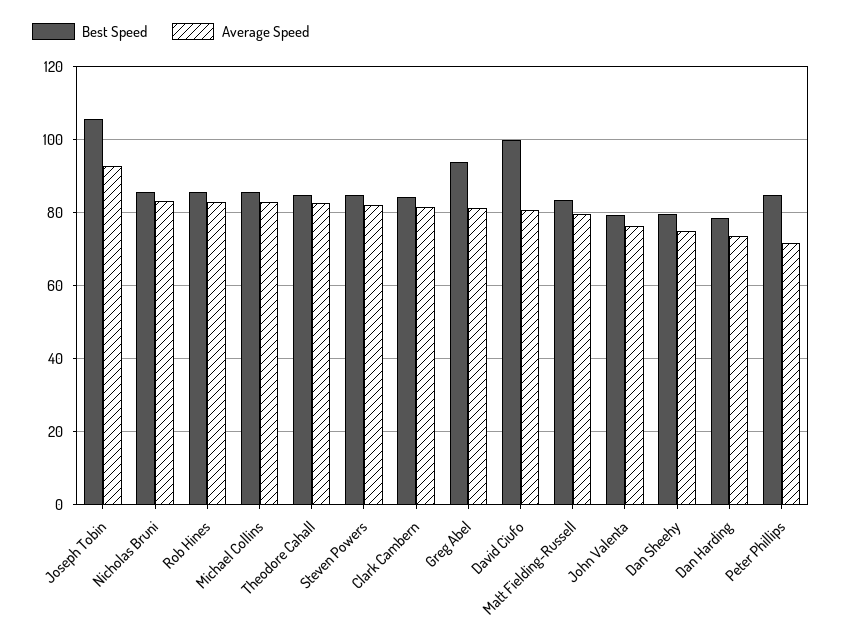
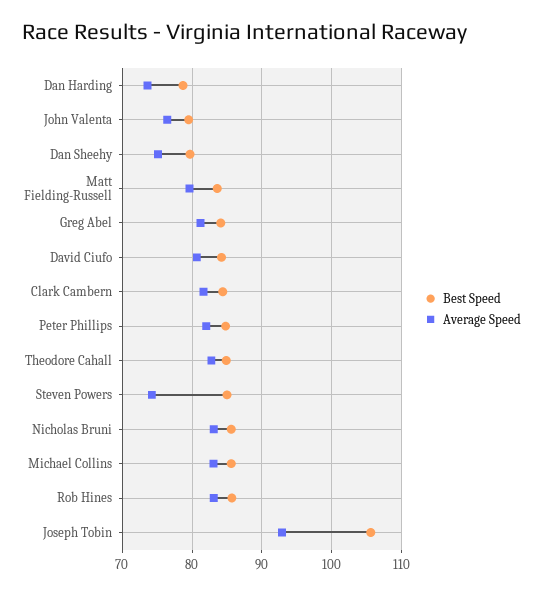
Average Speed, Steven Powers: 82 -> 74
Best Speed, Greg Abel: 94 -> 84
Best Speed, David Ciufo: 100 -> 84
Average Speed, Peter Phillips: 72 -> 82

